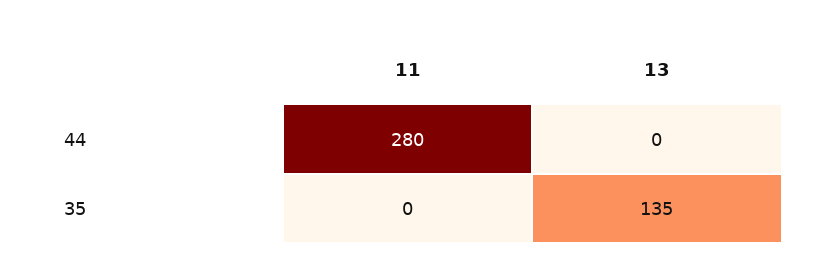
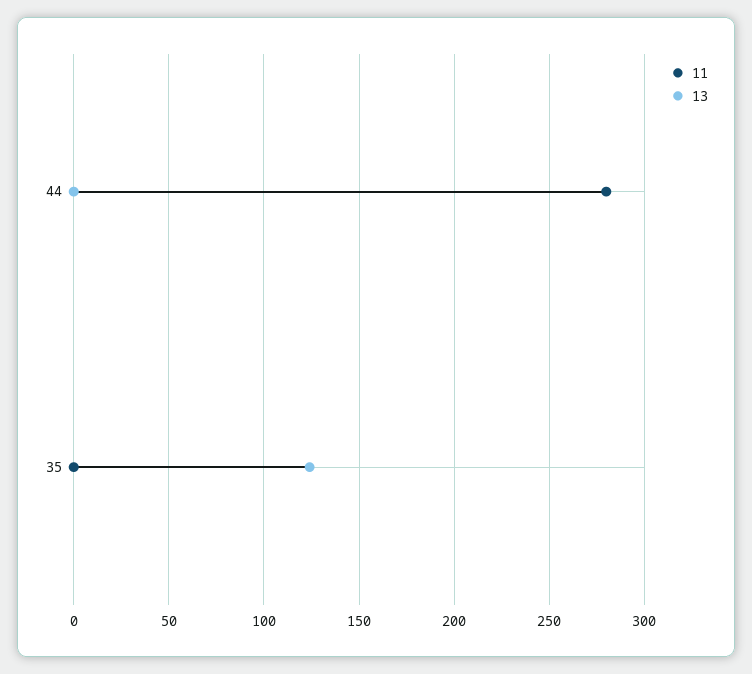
13, 35: 135 -> 125

